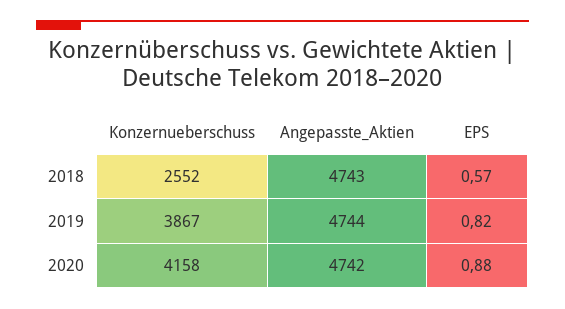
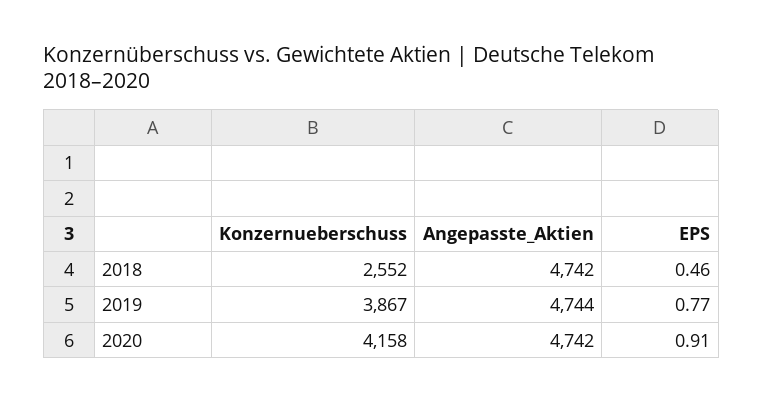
Angepasste_Aktien, 2018: 4743 -> 4742
EPS, 2018: 0.57 -> 0.46
EPS, 2019: 0.82 -> 0.77
EPS, 2020: 0.88 -> 0.91

